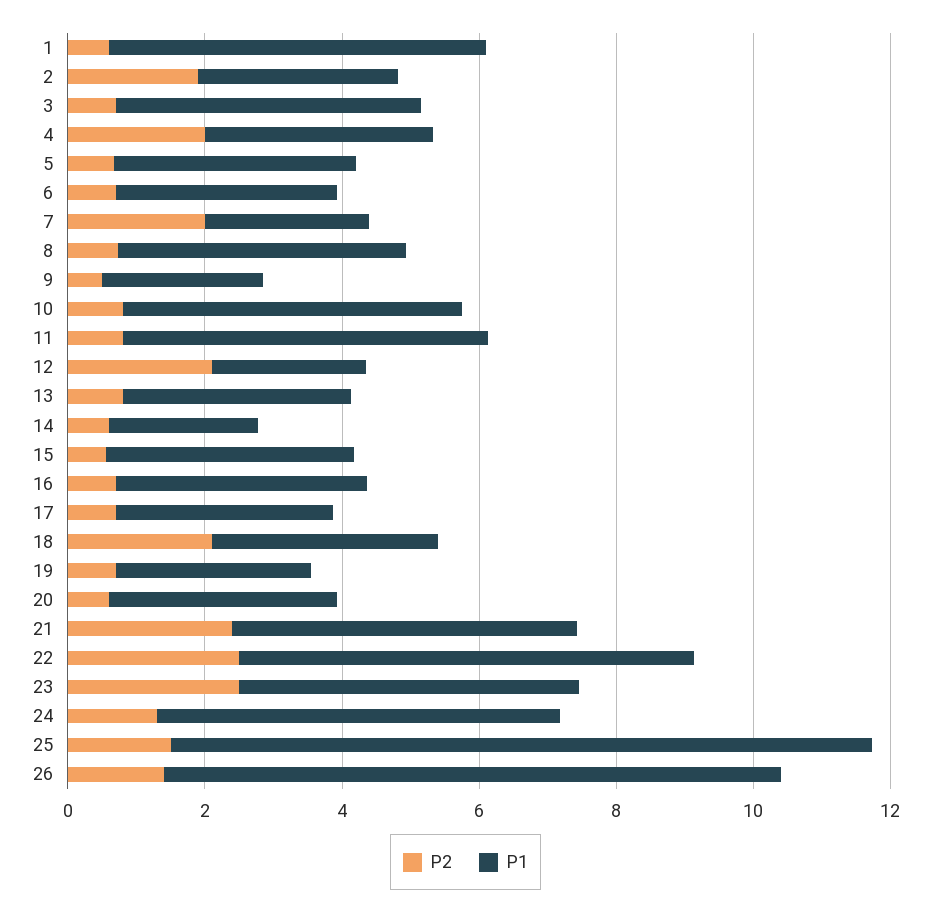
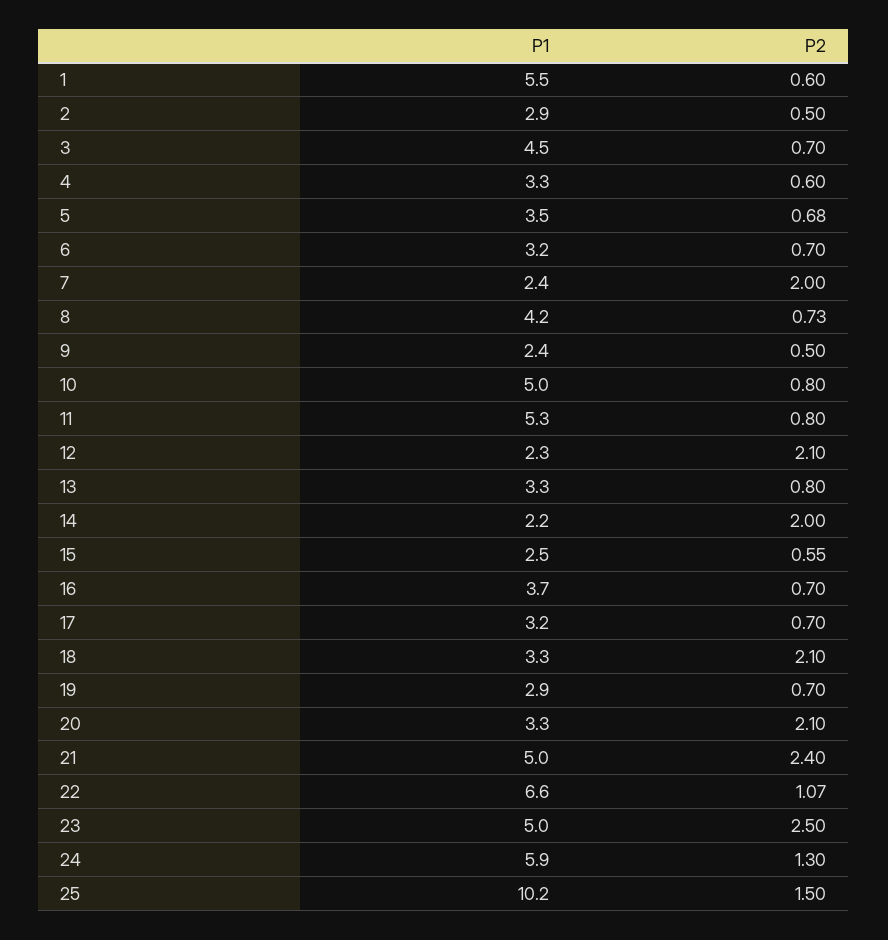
P2, 2: 2 -> 0.5
P2, 4: 2 -> 0.6
P2, 14: 0.5 -> 2
P1, 15: 3.5 -> 2.5
P2, 20: 0.5 -> 2.1
P2, 22: 2.5 -> 1.07
P2, 26: 1.5 -> none
P1, 26: 9 -> none

